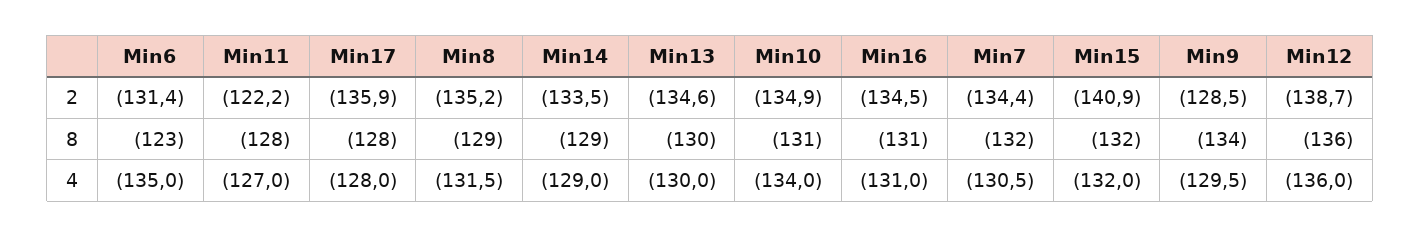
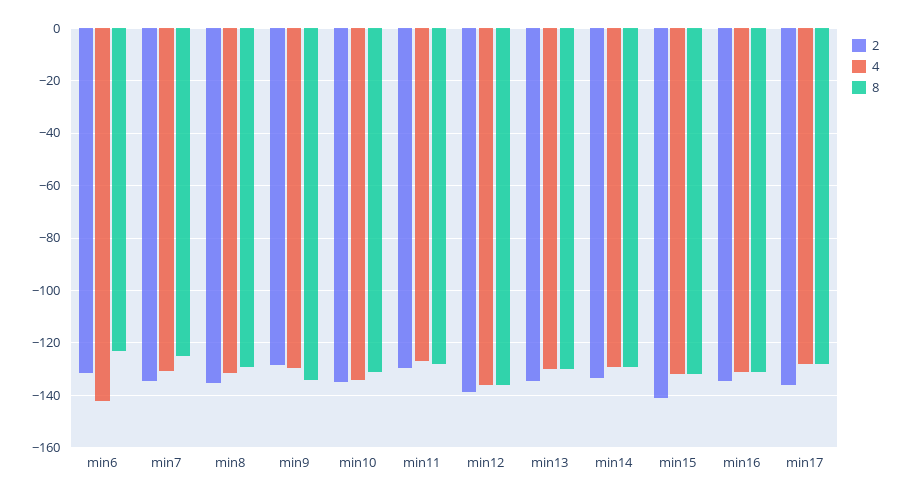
2, Min11: -122.2 -> -130
8, Min7: -132 -> -125
4, Min6: -135 -> -142.5

